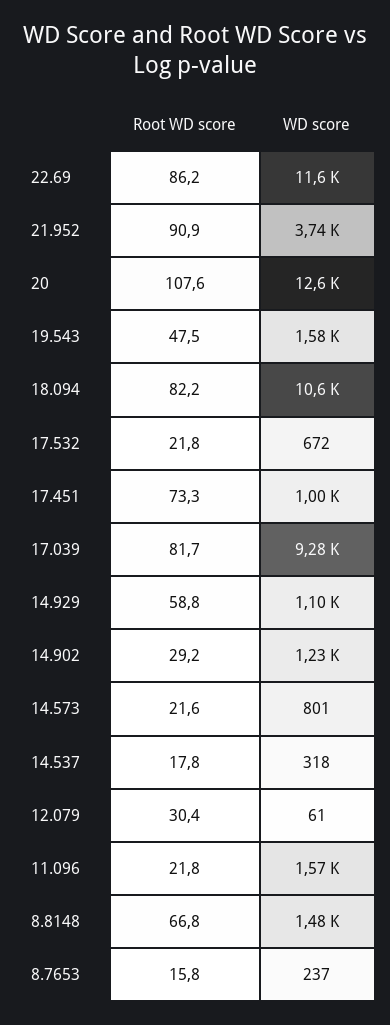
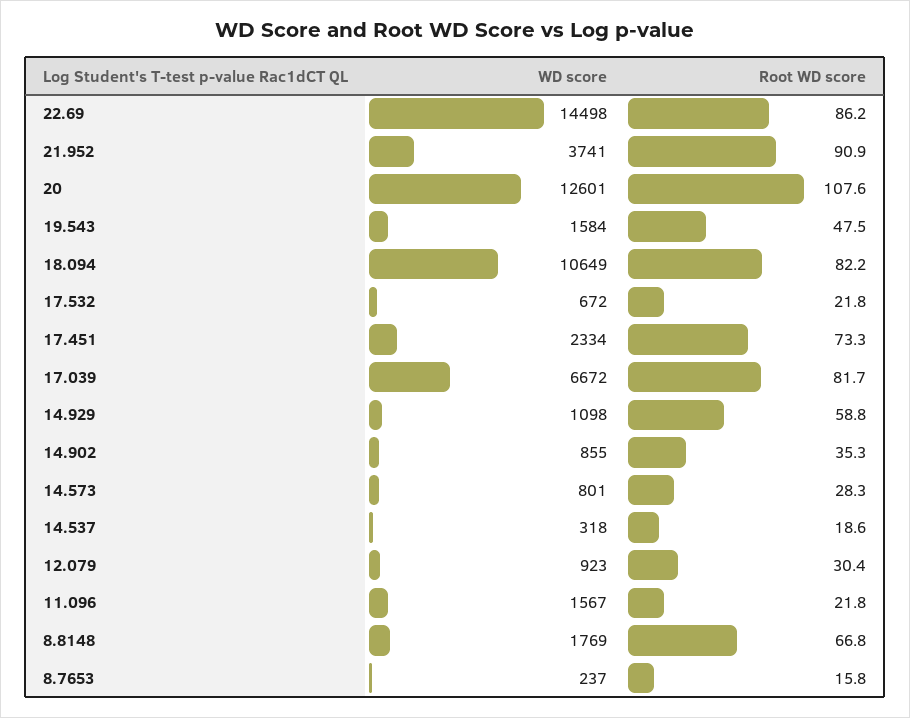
WD score, 22.69: 11600 -> 14498
WD score, 17.451: 1000 -> 2334
WD score, 17.039: 9280 -> 6672
Root WD score, 14.902: 29.2 -> 35.3
WD score, 14.902: 1230 -> 855
Root WD score, 14.573: 21.6 -> 28.3
Root WD score, 14.537: 17.8 -> 18.6
WD score, 12.079: 61 -> 923
WD score, 8.8148: 1480 -> 1769

